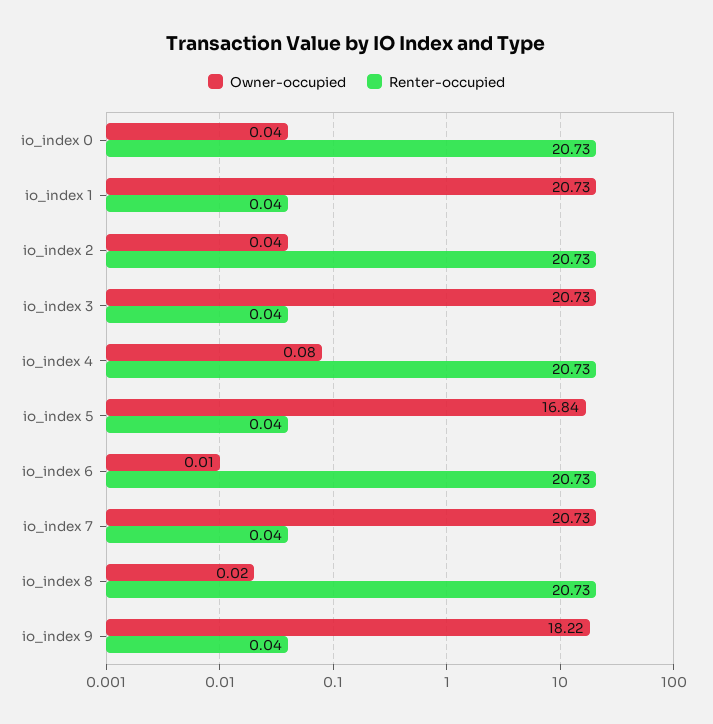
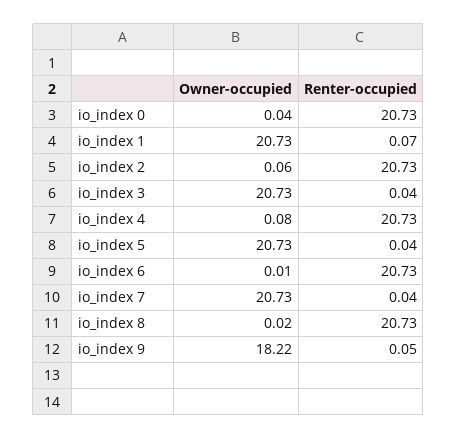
Renter-occupied, io_index 1: 0.04 -> 0.07
Owner-occupied, io_index 2: 0.04 -> 0.06
Owner-occupied, io_index 5: 16.84 -> 20.73
Renter-occupied, io_index 9: 0.04 -> 0.05

